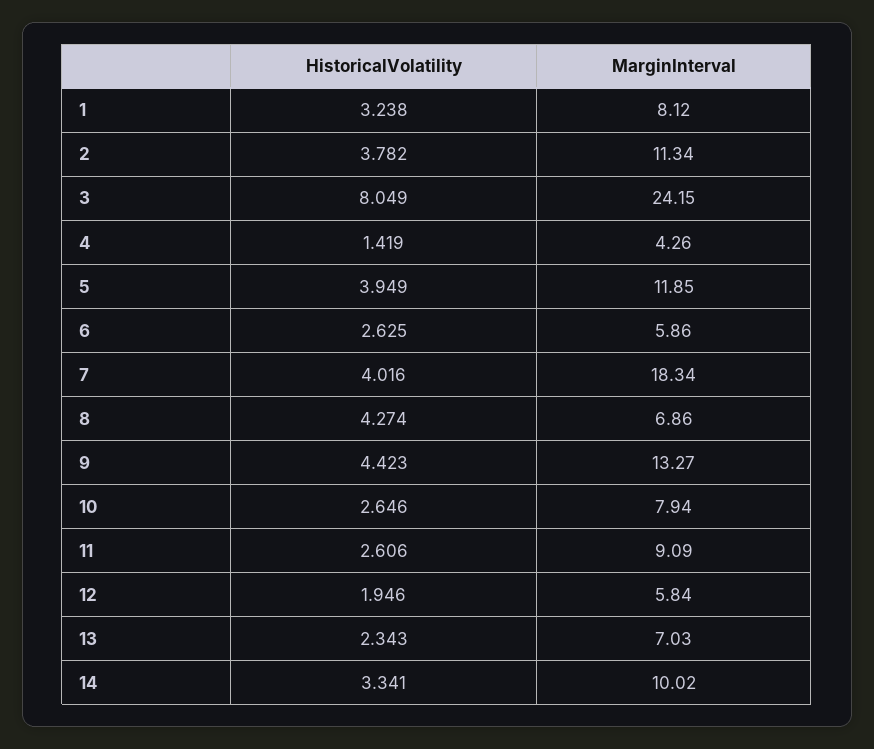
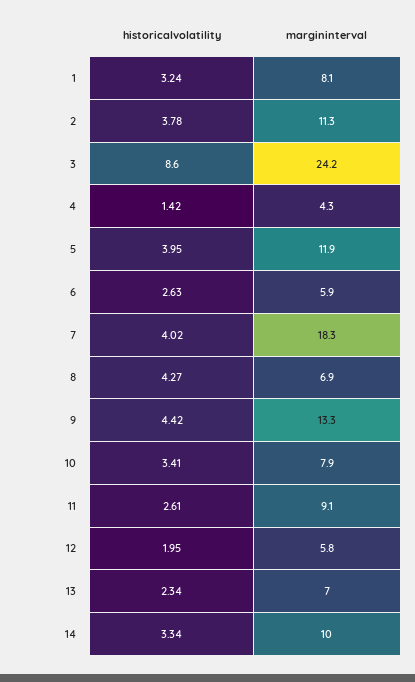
HistoricalVolatility, 3: 8.049 -> 8.6
HistoricalVolatility, 10: 2.646 -> 3.41

